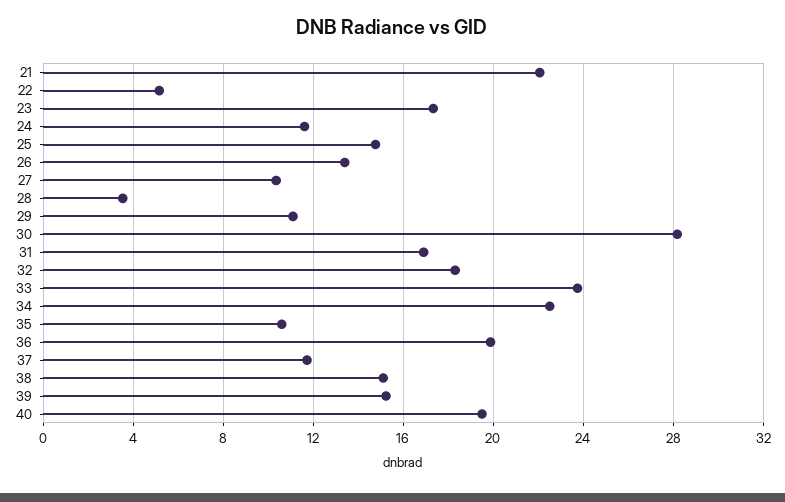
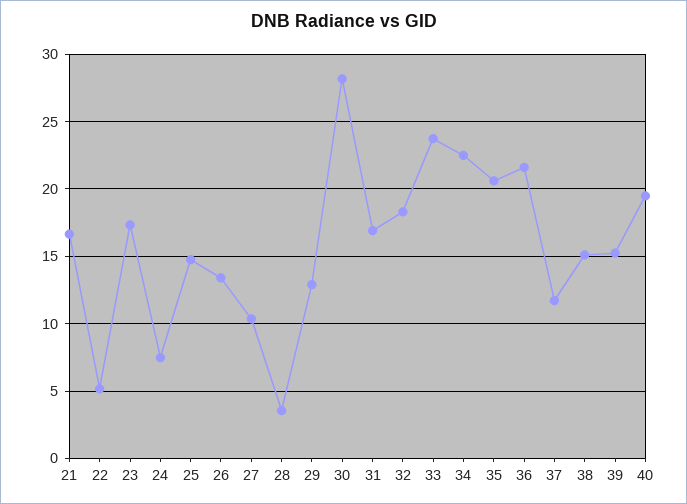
21: 22 -> 16.5
24: 11.5 -> 7.5
29: 11 -> 13
35: 10.5 -> 20.5
36: 20 -> 21.5

